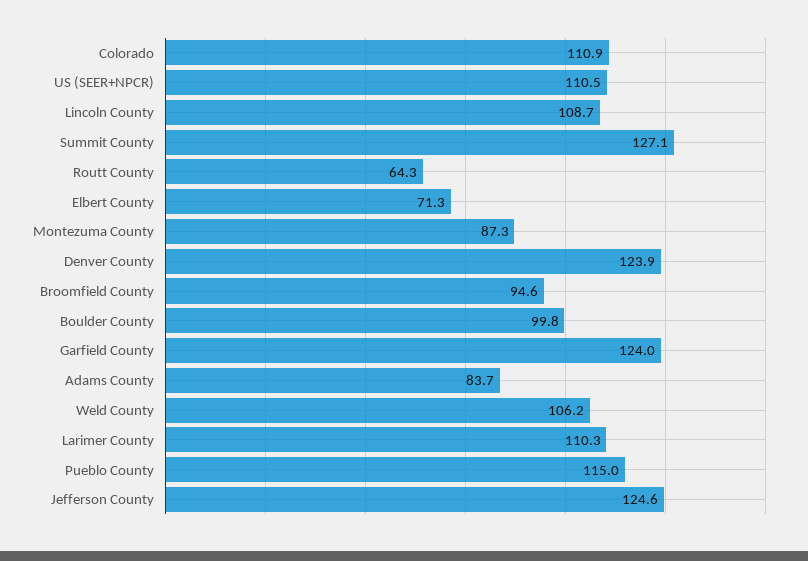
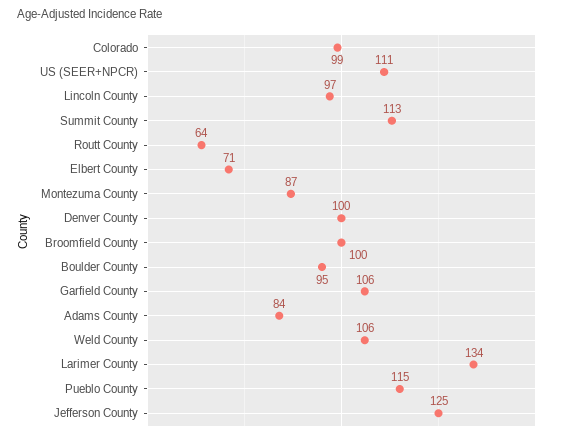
Colorado: 110.9 -> 99
Lincoln County: 108.7 -> 97
Summit County: 127.1 -> 113
Denver County: 123.9 -> 100
Broomfield County: 94.6 -> 100
Boulder County: 99.8 -> 95
Garfield County: 124 -> 106
Larimer County: 110.3 -> 134

